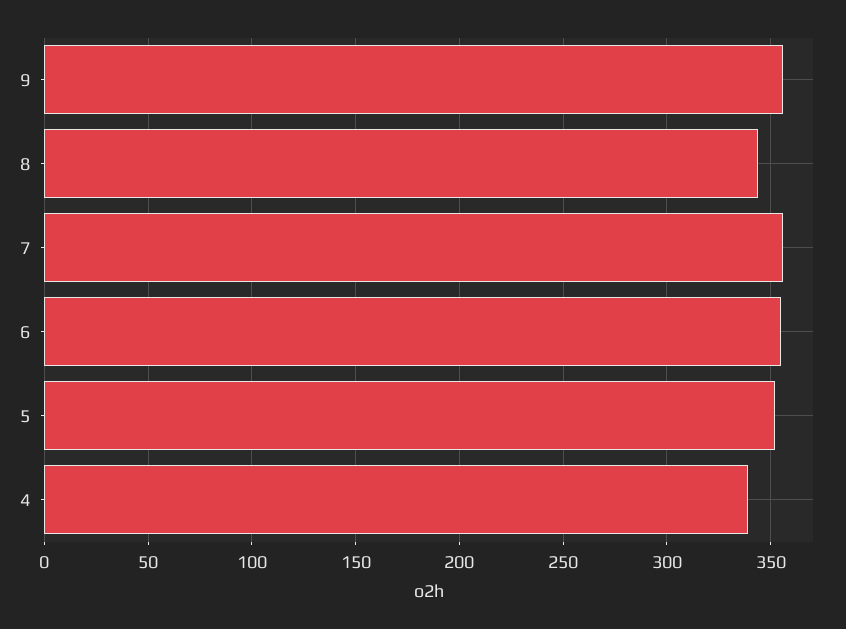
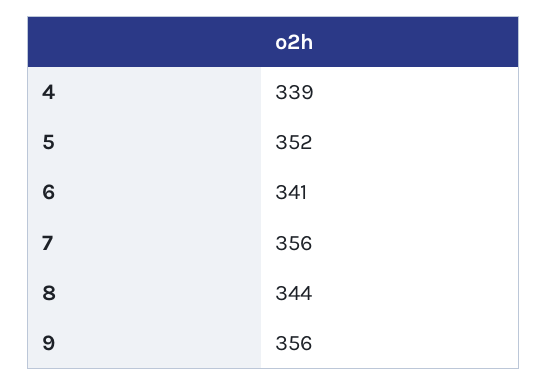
6: 355 -> 341

